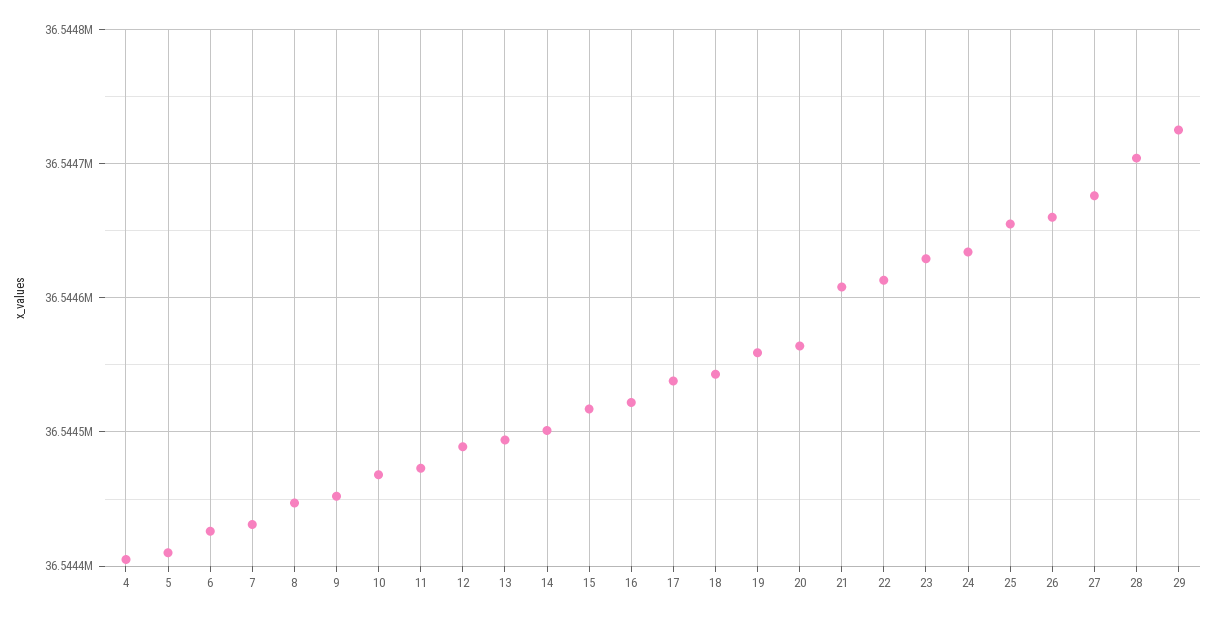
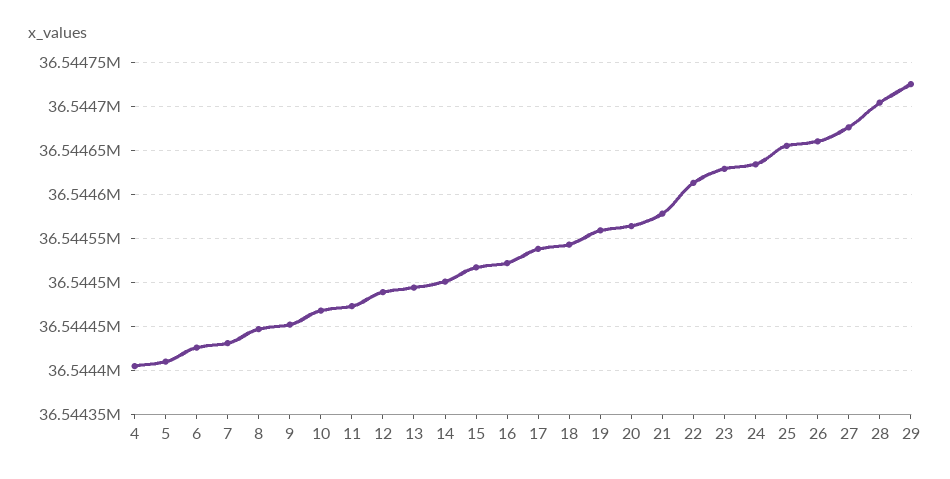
21: 36544610 -> 36544580

